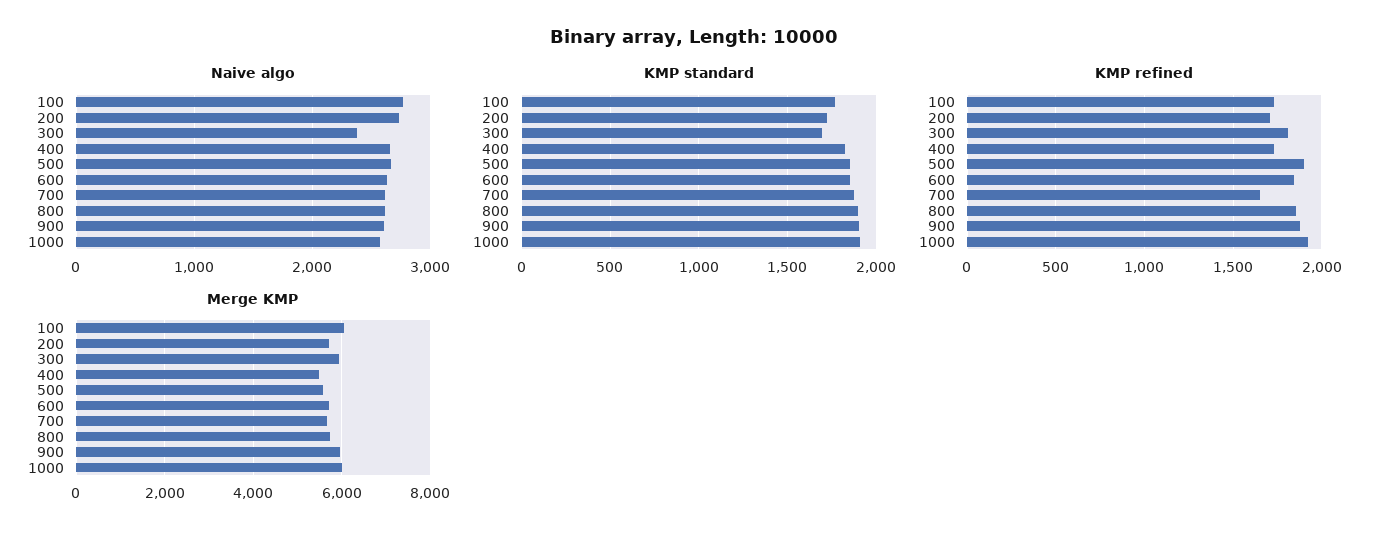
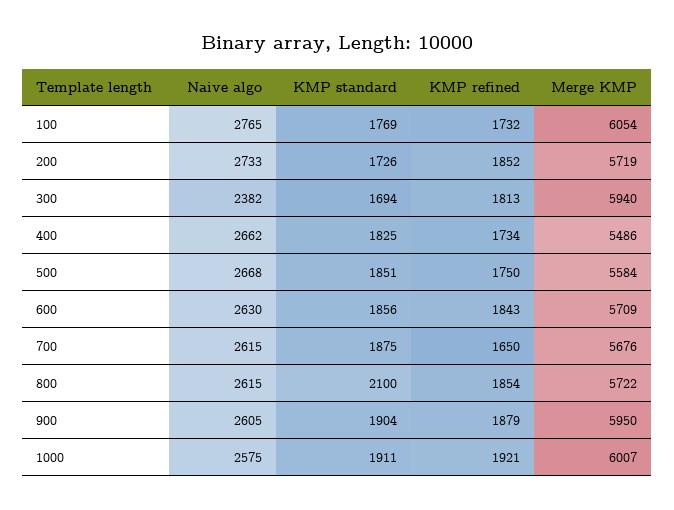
KMP standard, 800: 1900 -> 2100
KMP refined, 200: 1700 -> 1852
KMP refined, 500: 1900 -> 1750

